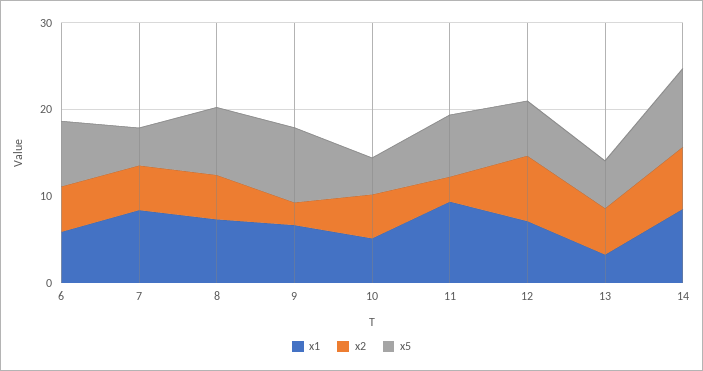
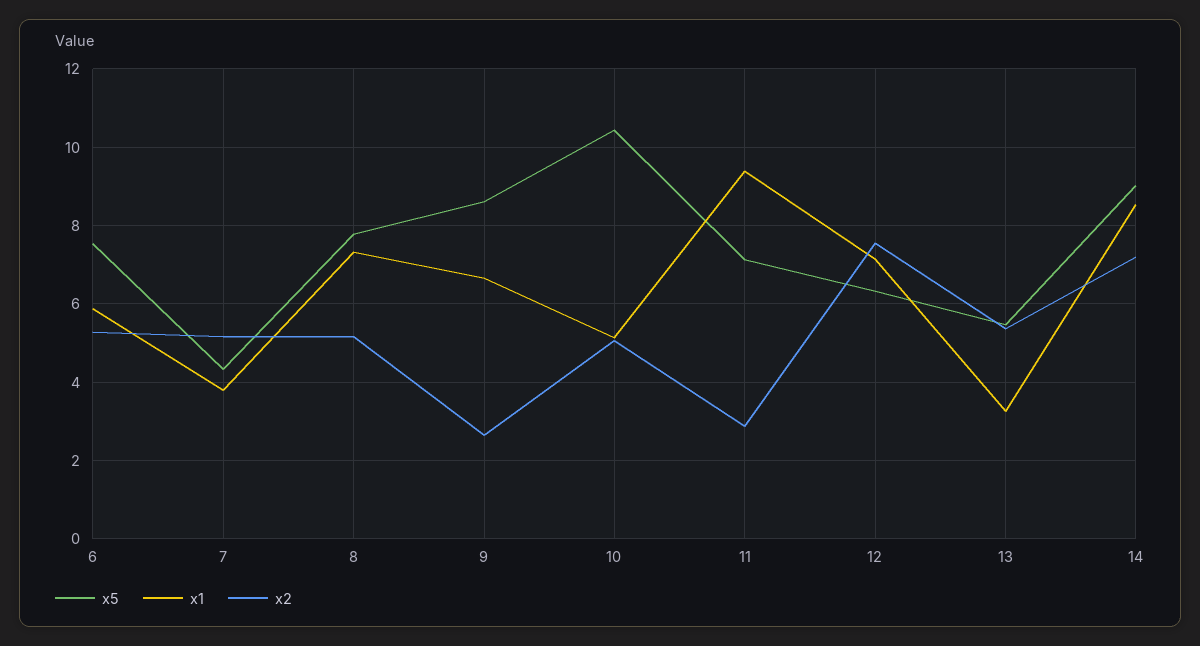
x1, 7: 8 -> 3.8
x5, 10: 4 -> 10.4

